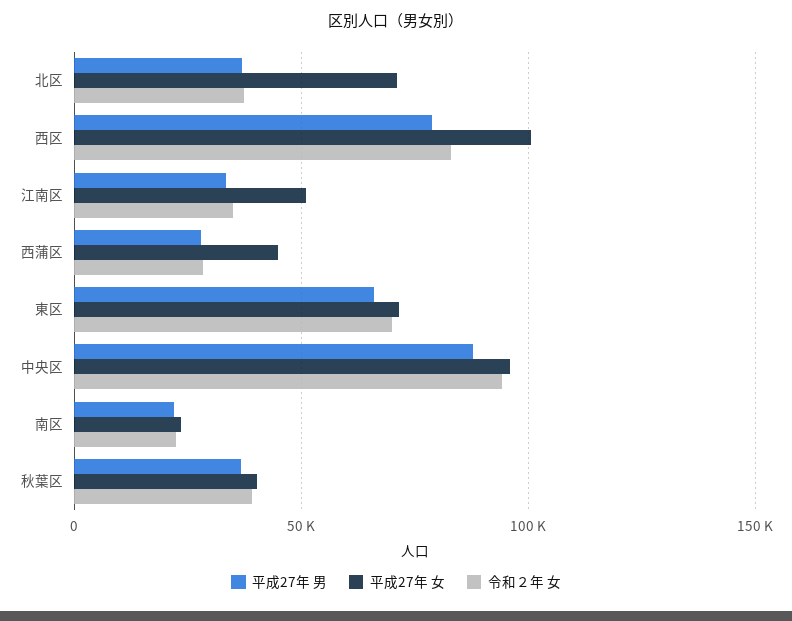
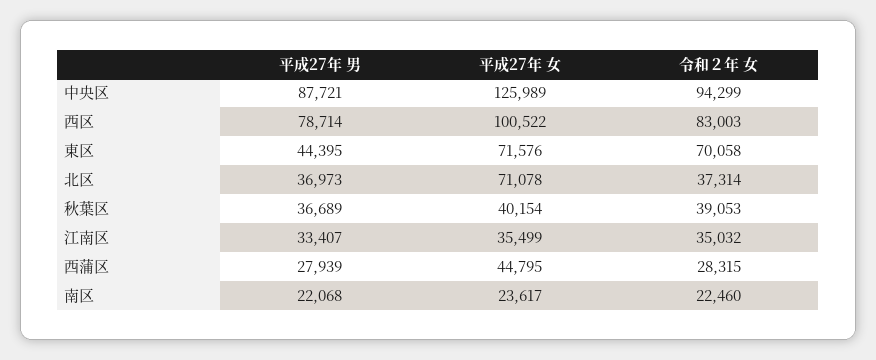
平成27年 女, 江南区: 50000 -> 35499
平成27年 男, 東区: 65000 -> 44395
平成27年 女, 中央区: 95000 -> 125989

